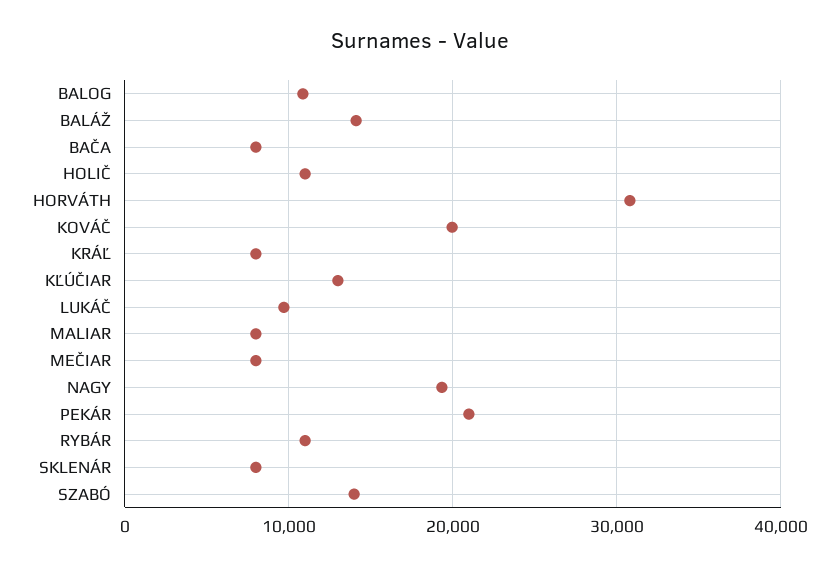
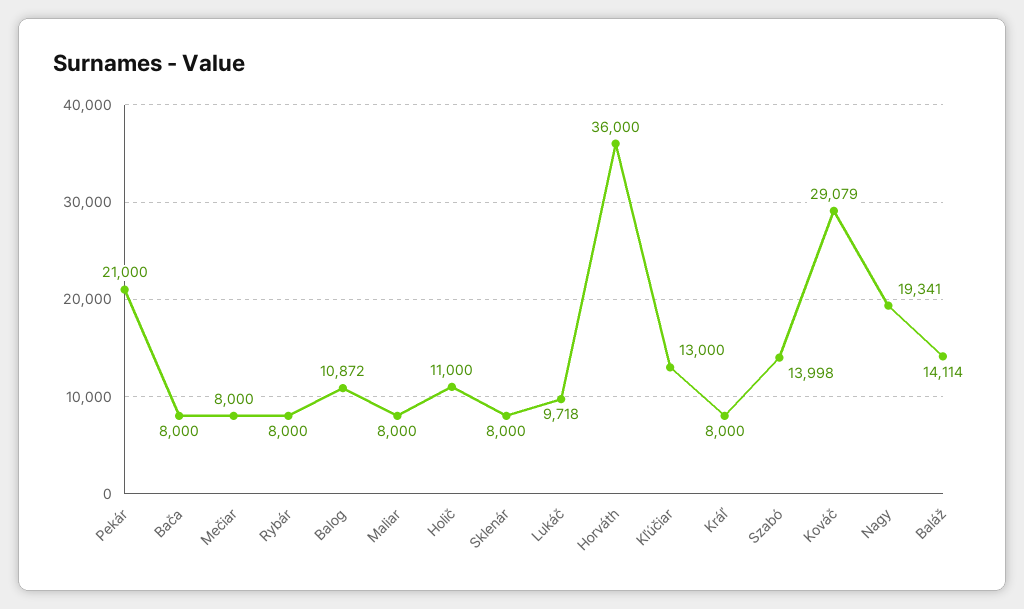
HORVÁTH: 31000 -> 36000
KOVÁČ: 20000 -> 29079
RYBÁR: 11000 -> 8000

